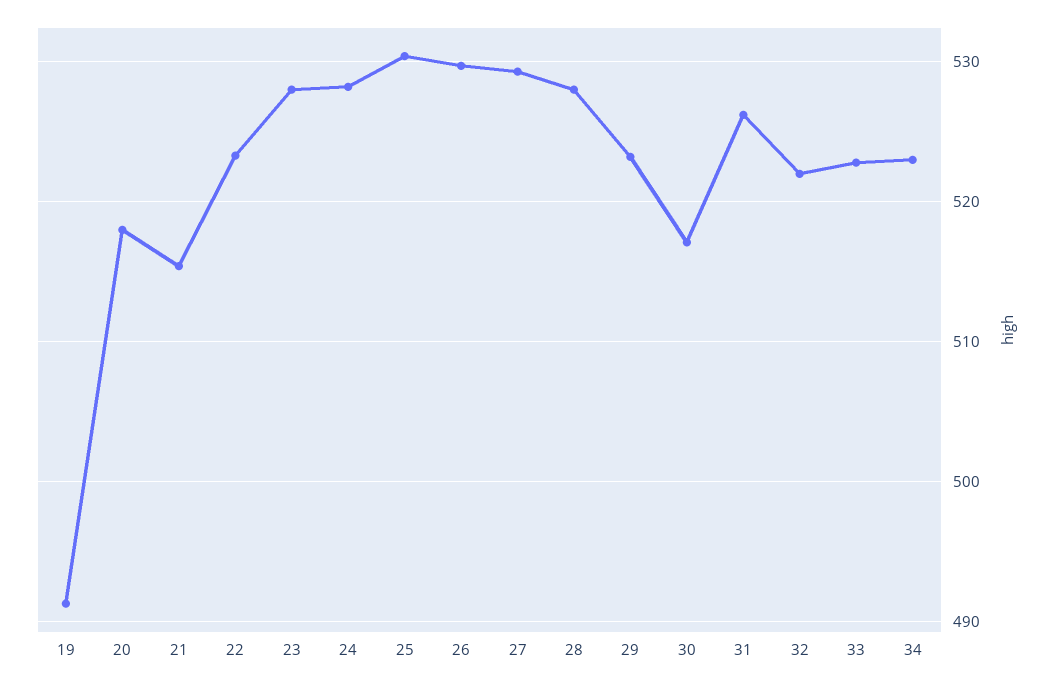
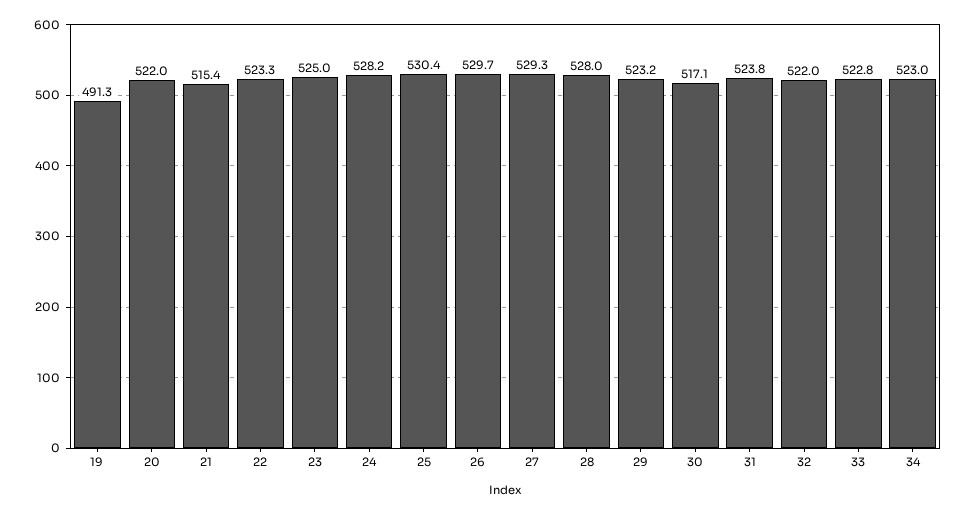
20: 518 -> 522
23: 528 -> 525
31: 526 -> 523.8

